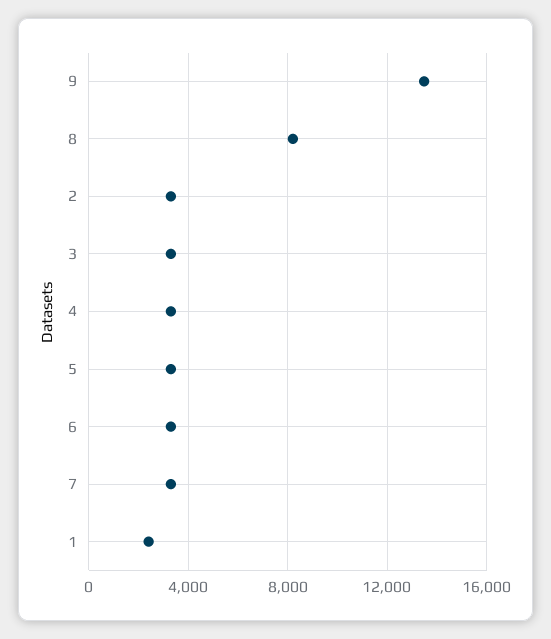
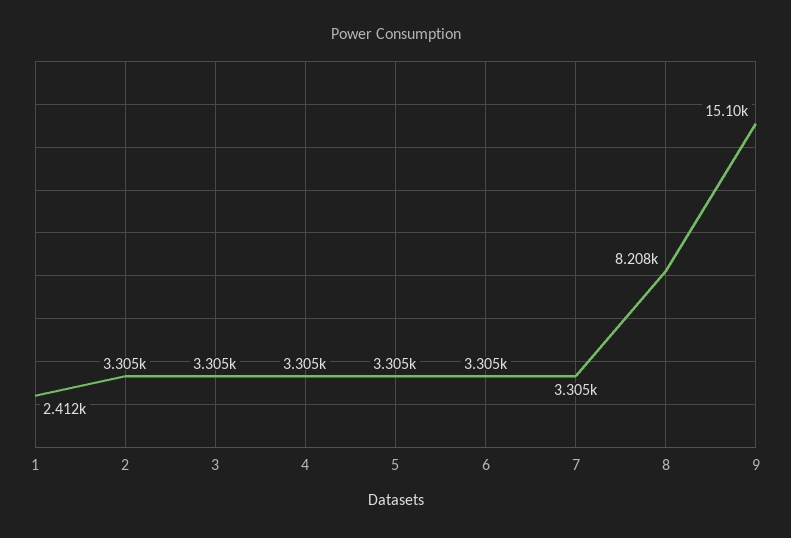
9: 13500 -> 15100

